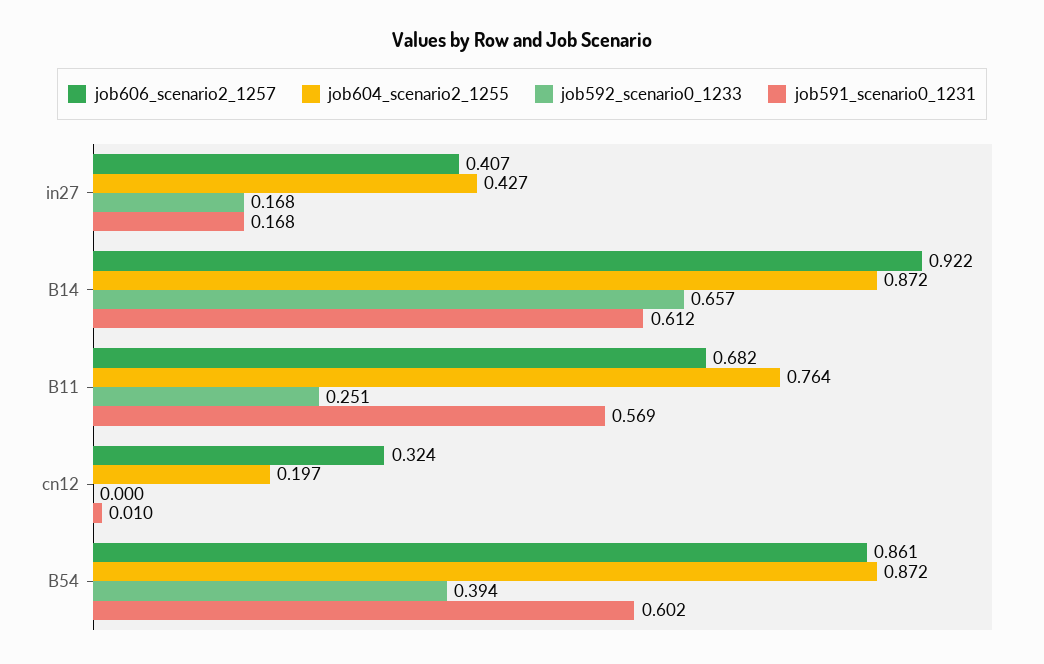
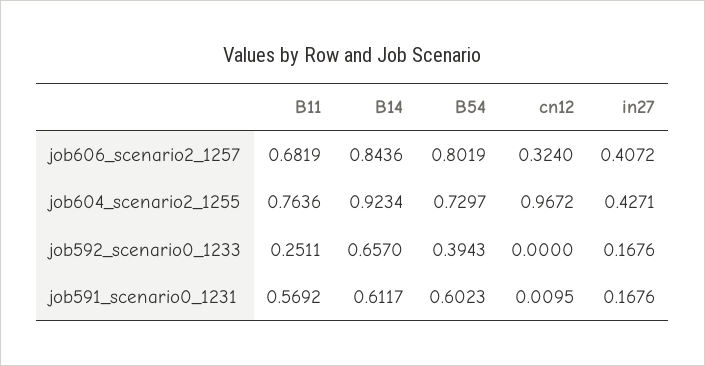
job606_scenario2_1257, B14: 0.922 -> 0.8436
job604_scenario2_1255, B14: 0.872 -> 0.9234
job604_scenario2_1255, cn12: 0.197 -> 0.9672
job606_scenario2_1257, B54: 0.861 -> 0.8019
job604_scenario2_1255, B54: 0.872 -> 0.7297

